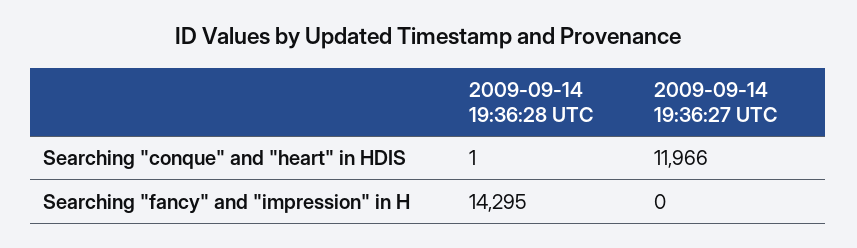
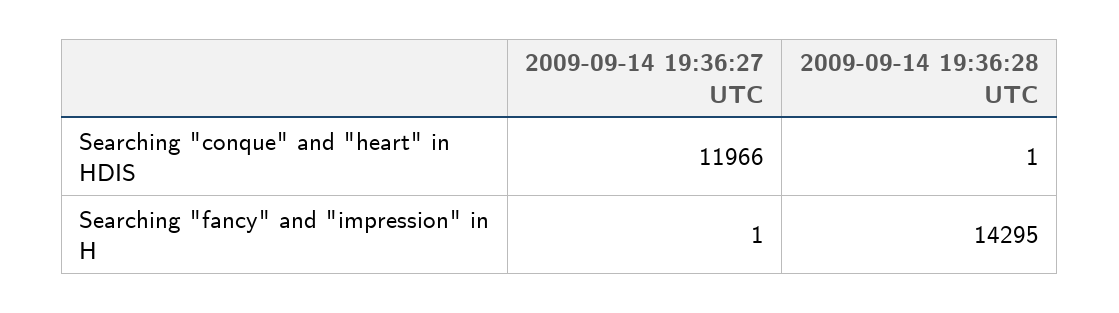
2009-09-14 19:36:27 UTC, Searching "fancy" and "impression" in H: 0 -> 1

